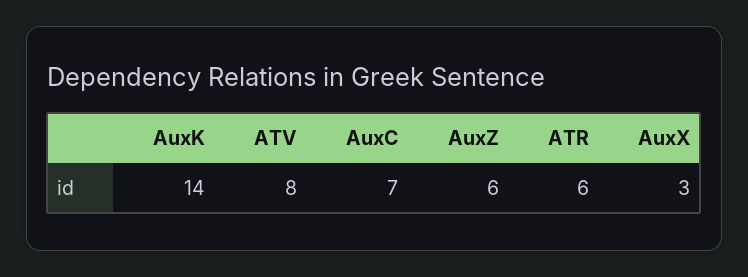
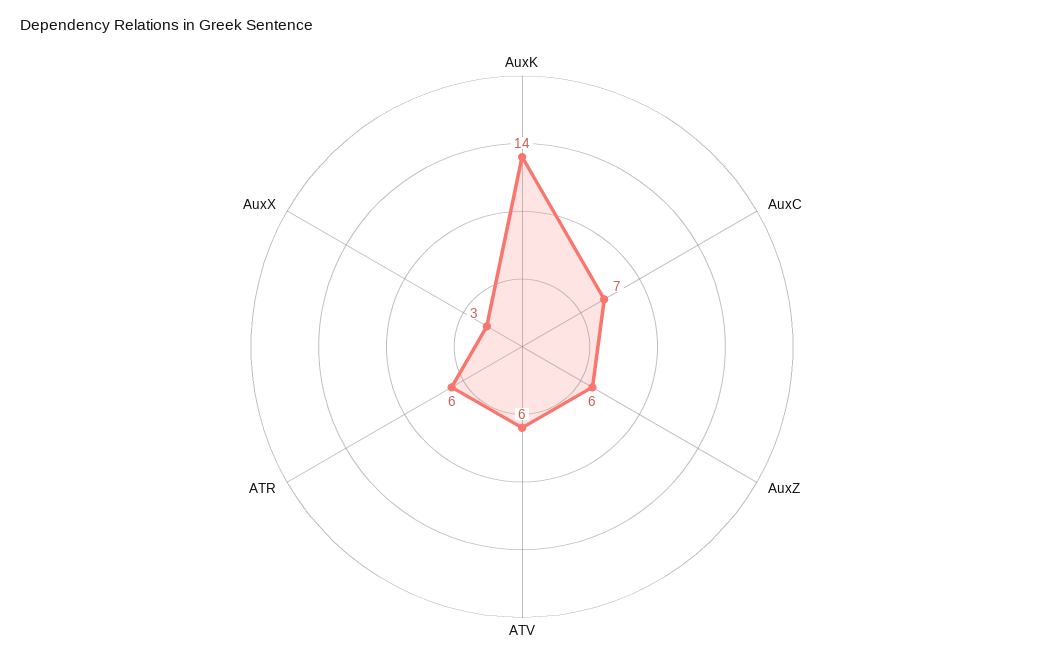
ATV: 8 -> 6

